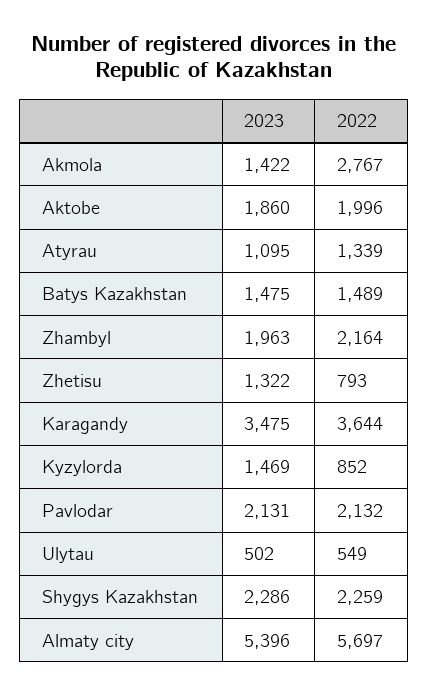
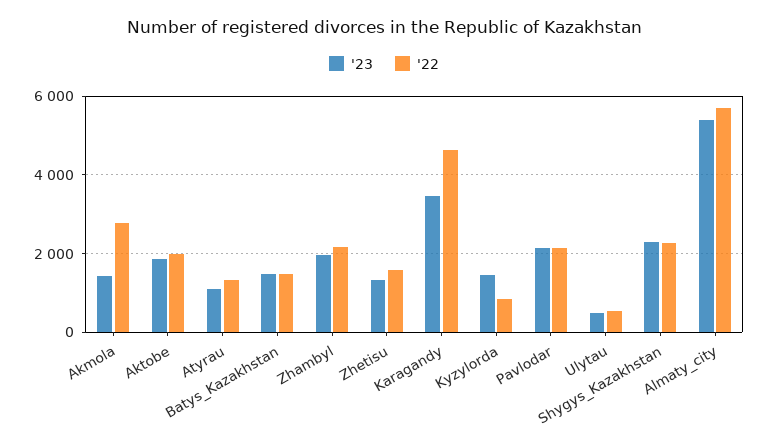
2022, Zhetisu: 793 -> 1600
2022, Karagandy: 3644 -> 4600

